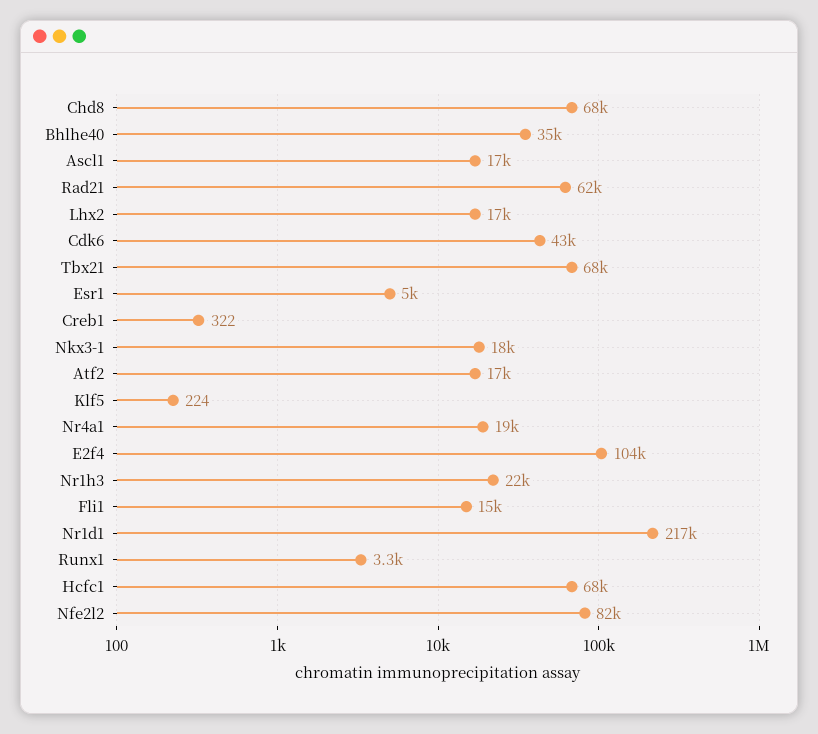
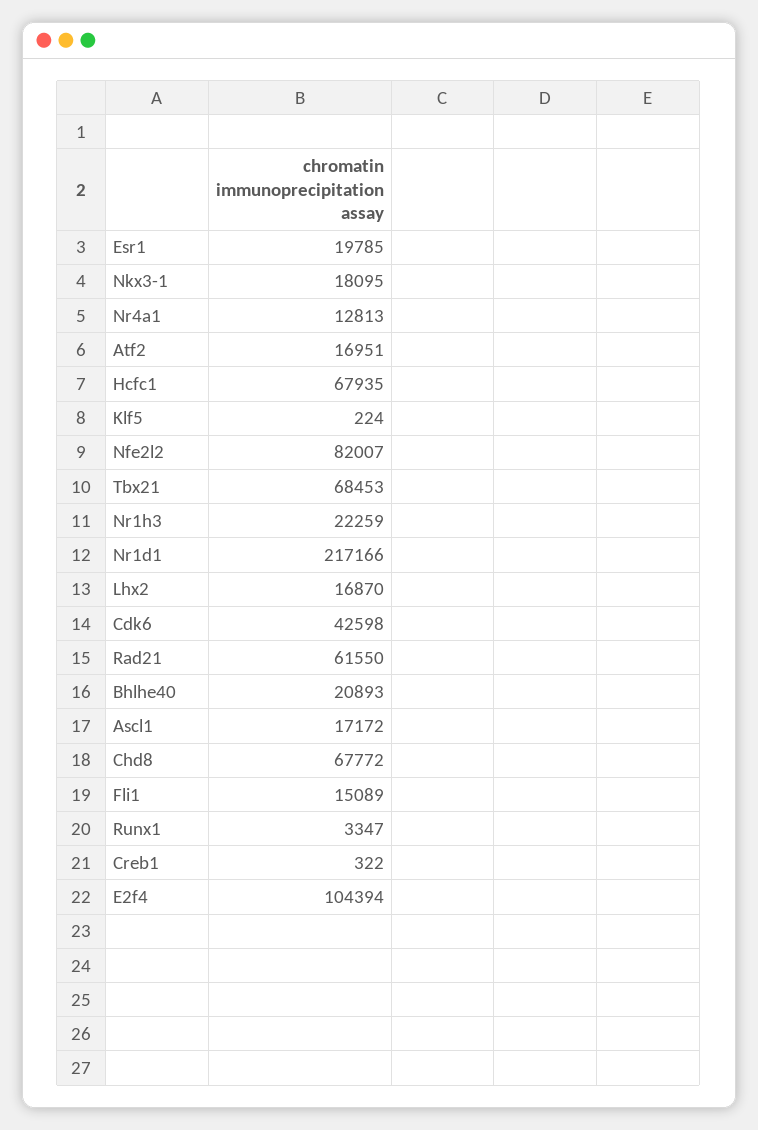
Bhlhe40: 35000 -> 20893
Esr1: 5000 -> 19785
Nr4a1: 19000 -> 12813

